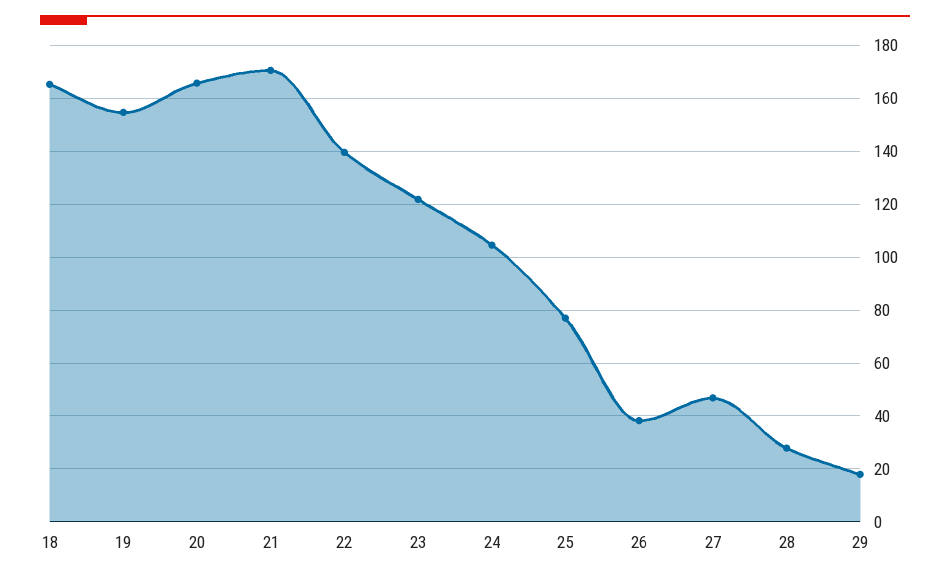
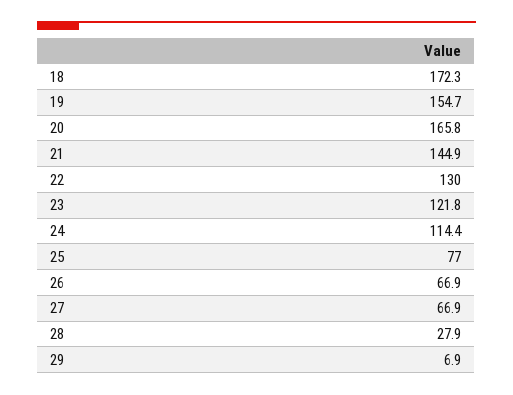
18: 165 -> 172.3
21: 170 -> 144.9
22: 140 -> 130
24: 105 -> 114.4
26: 37.5 -> 66.9
27: 47.5 -> 66.9
29: 17.5 -> 6.9

